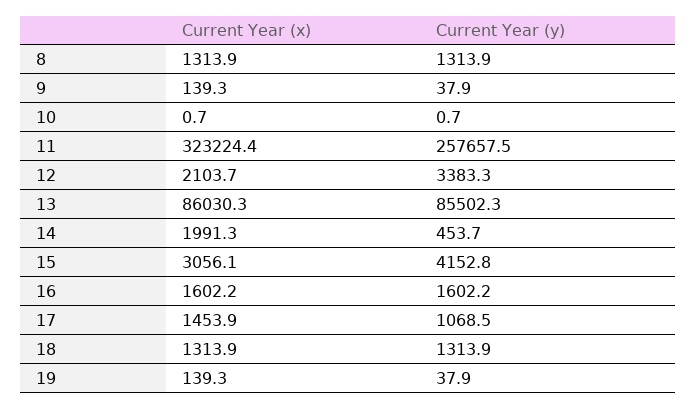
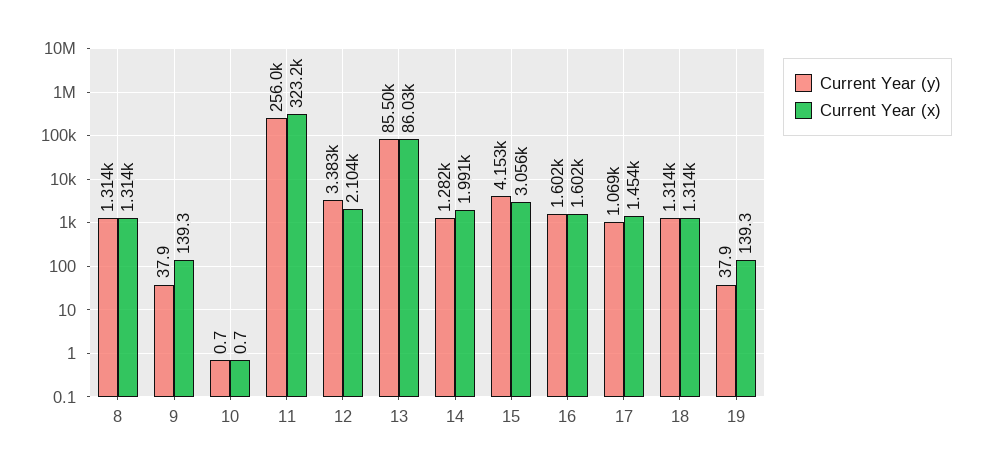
Current Year (y), 11: 257657.5 -> 256000
Current Year (y), 14: 453.7 -> 1282

